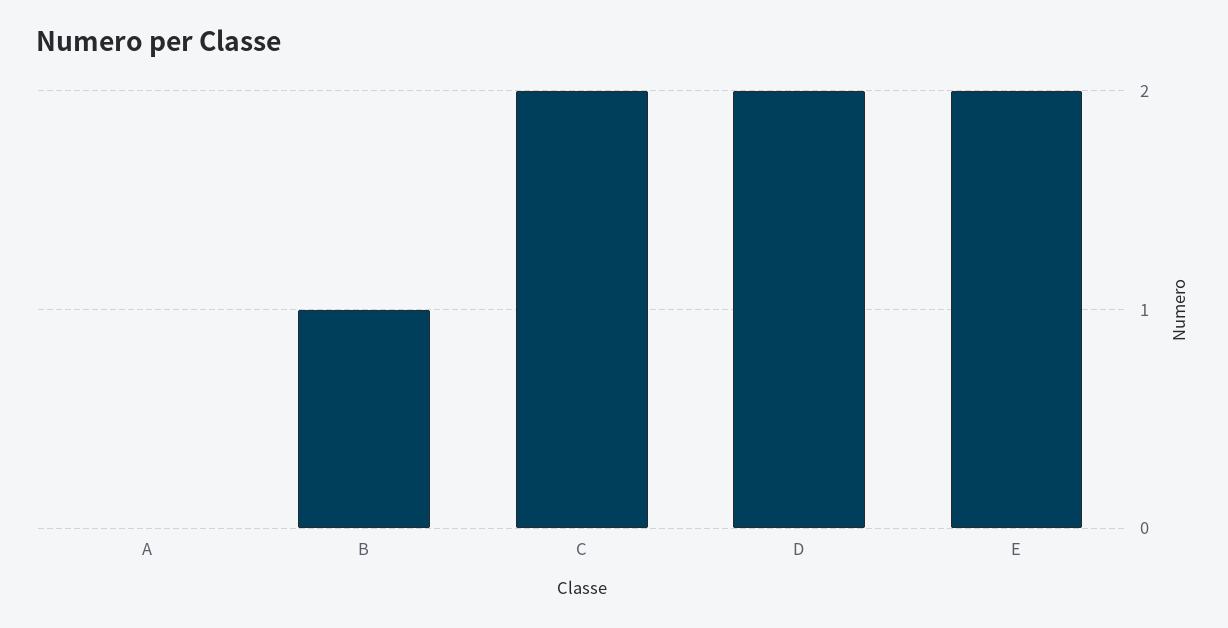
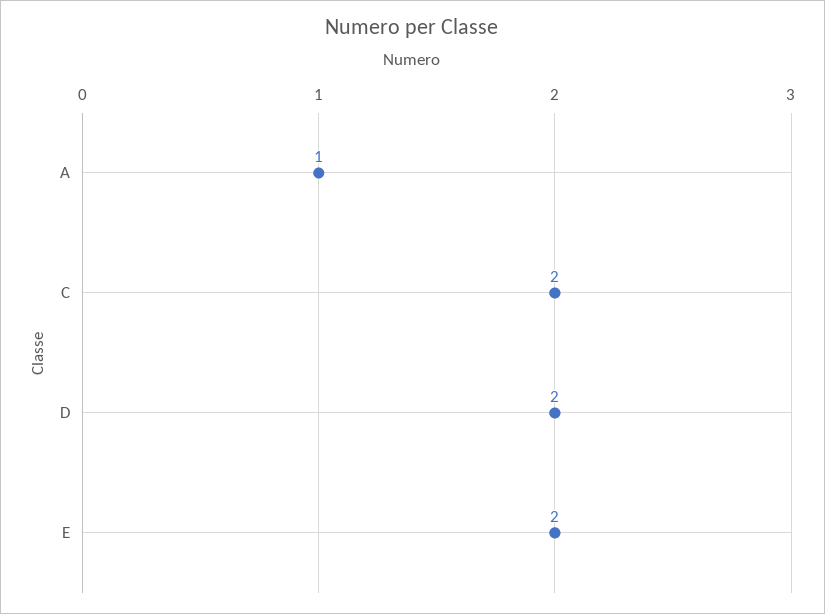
A: 0 -> 1
B: 1 -> none

